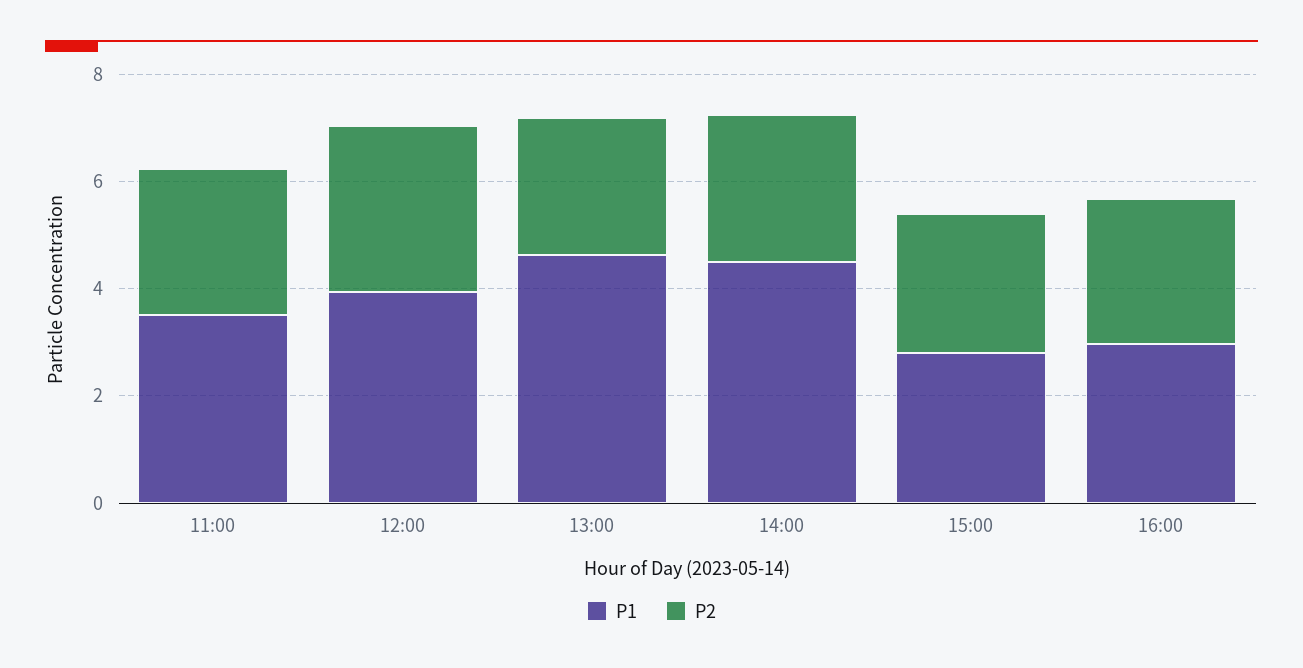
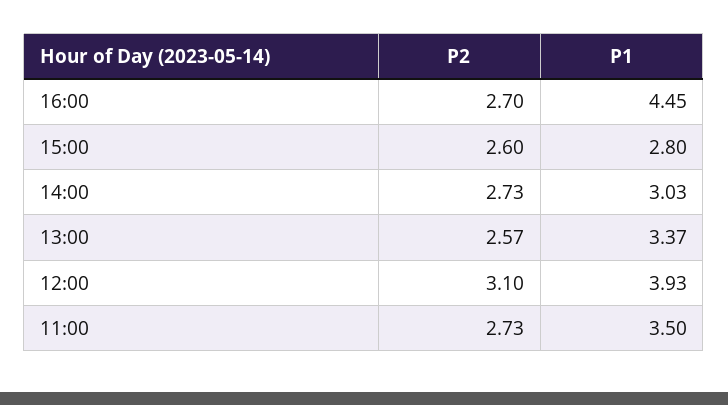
P1, 13:00: 4.5 -> 3.37
P1, 14:00: 4.5 -> 3.03
P1, 16:00: 3 -> 4.45

